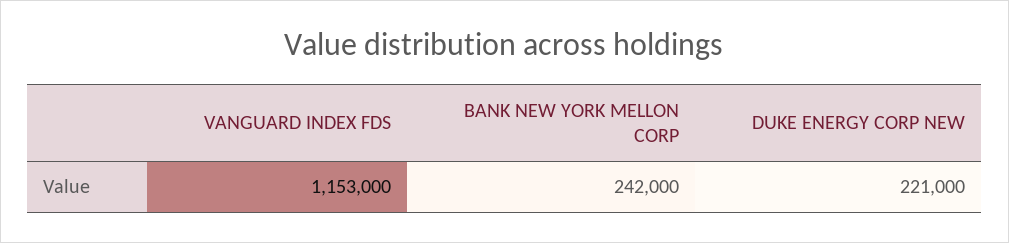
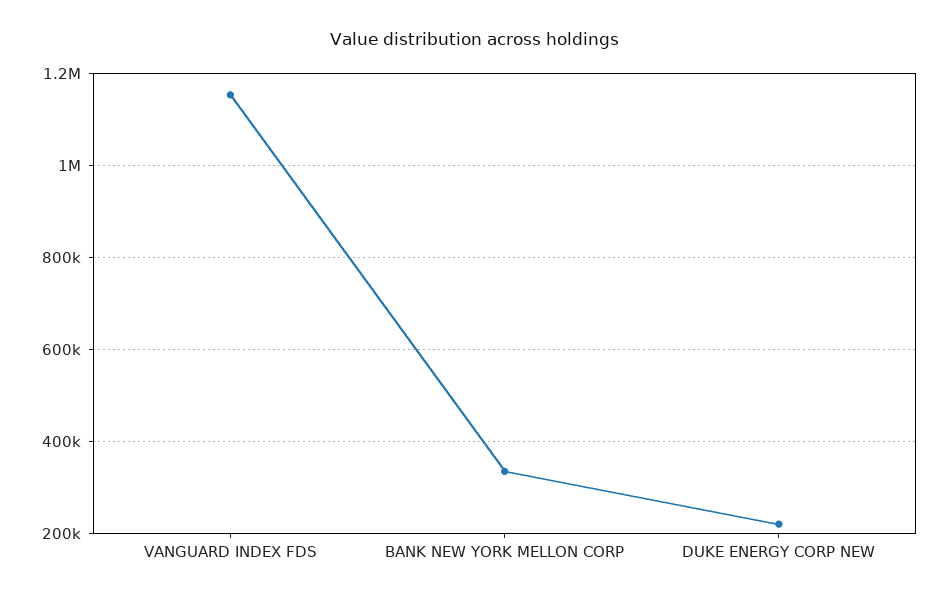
BANK NEW YORK MELLON CORP: 242000 -> 340000

